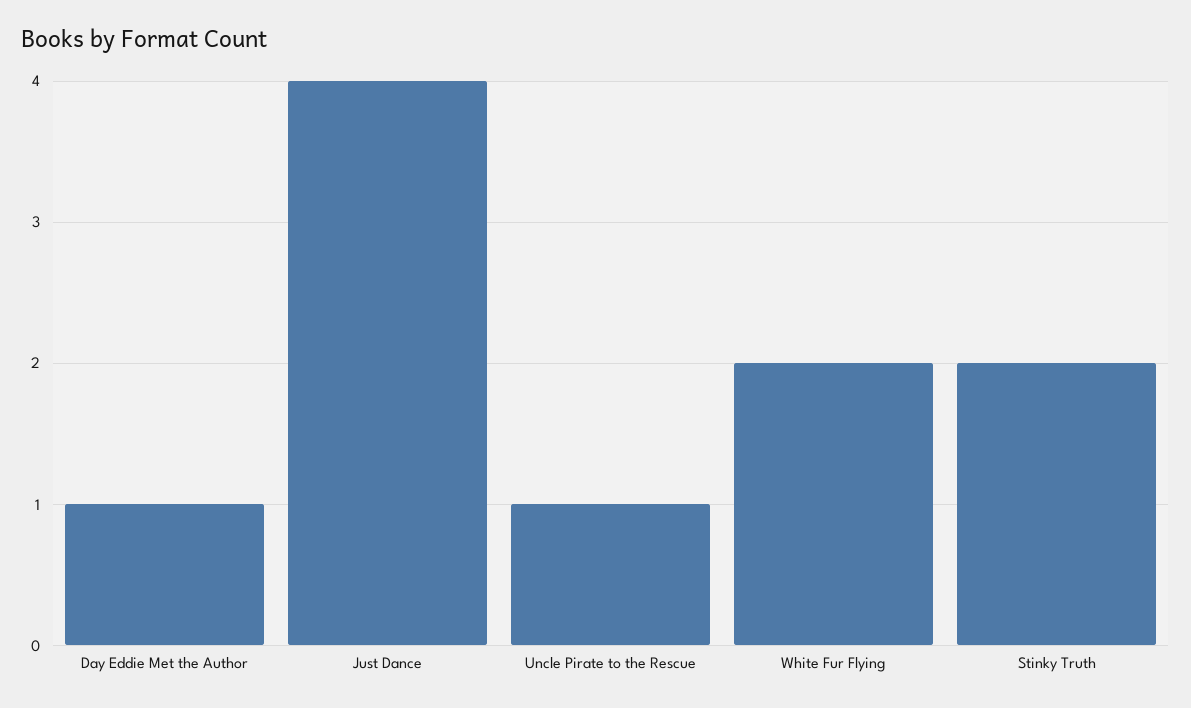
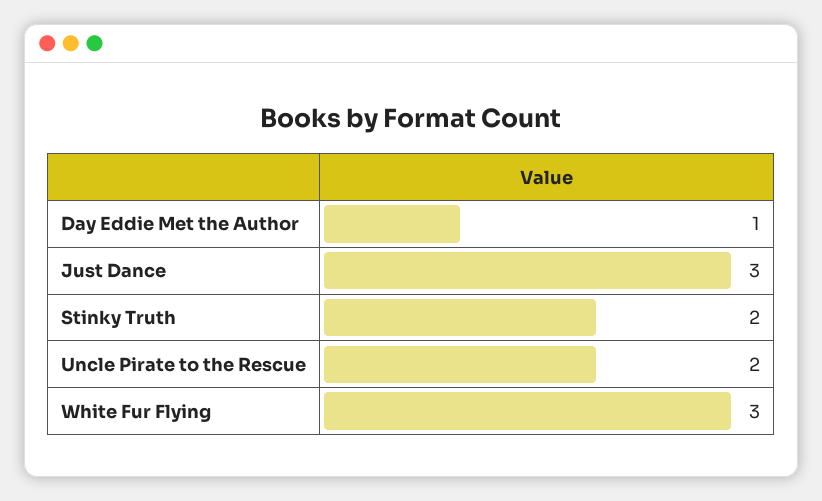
Just Dance: 4 -> 3
Uncle Pirate to the Rescue: 1 -> 2
White Fur Flying: 2 -> 3

